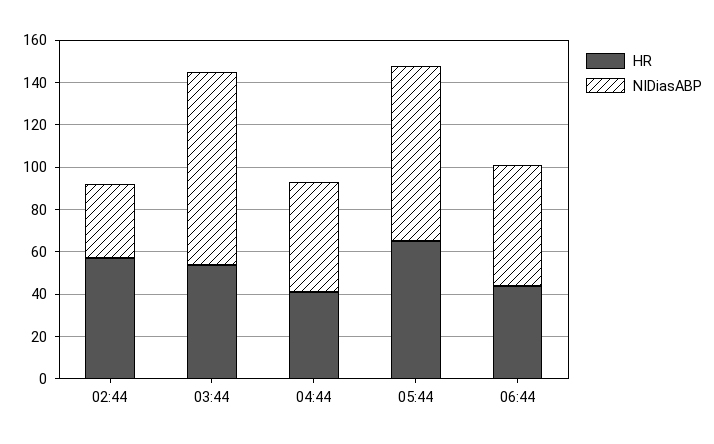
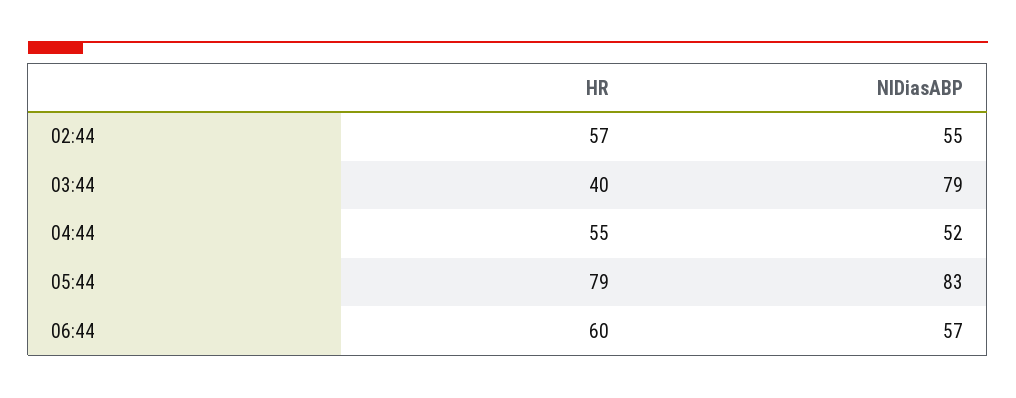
NIDiasABP, 02:44: 35 -> 55
HR, 03:44: 55 -> 40
NIDiasABP, 03:44: 90 -> 79
HR, 04:44: 40 -> 55
HR, 05:44: 65 -> 79
HR, 06:44: 45 -> 60

